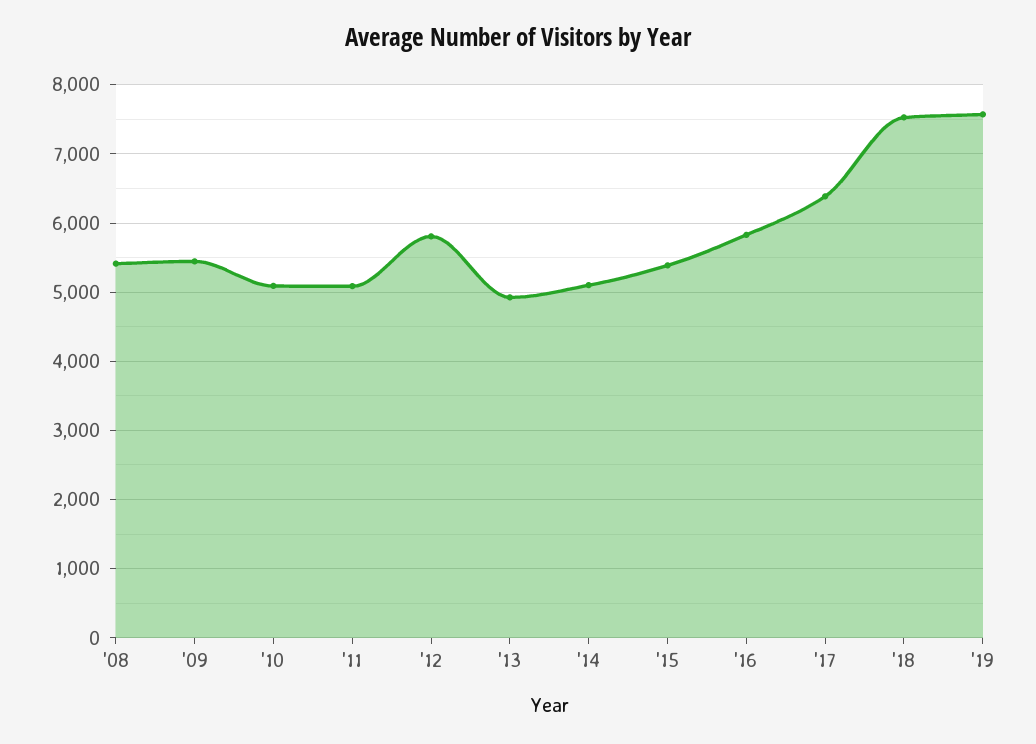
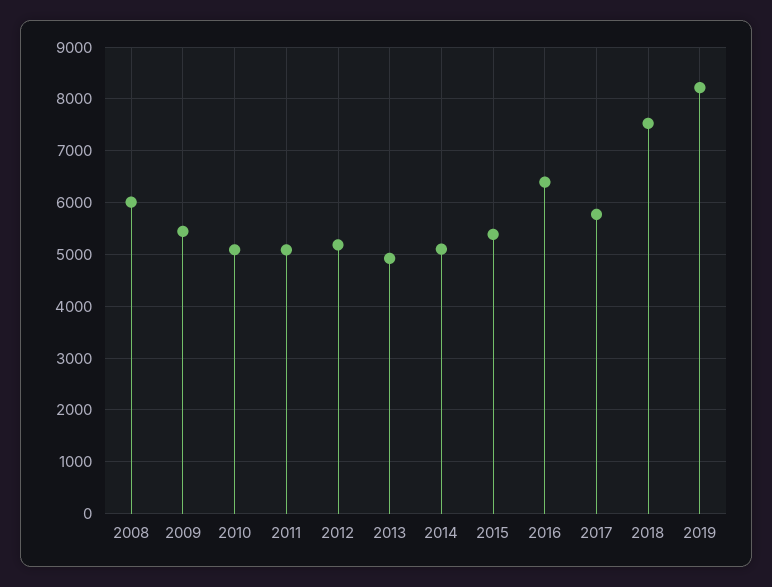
'08: 5400 -> 6000
'12: 5800 -> 5200
'16: 5800 -> 6400
'17: 6400 -> 5800
'19: 7600 -> 8200

